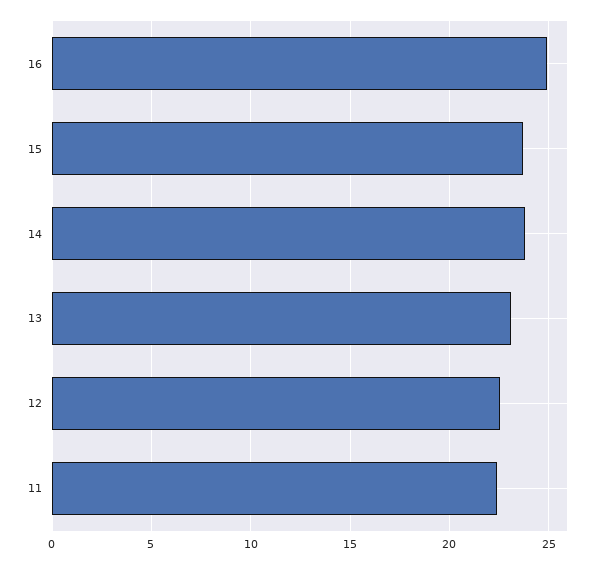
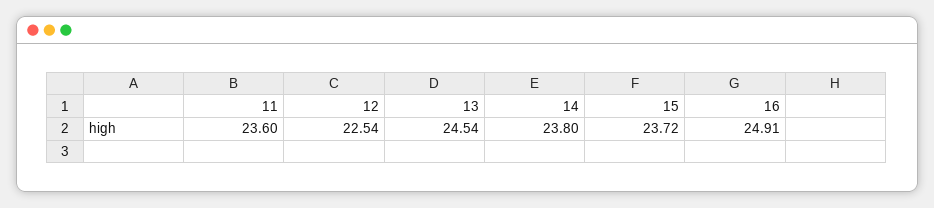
13: 23 -> 24.54
11: 22.5 -> 23.6

